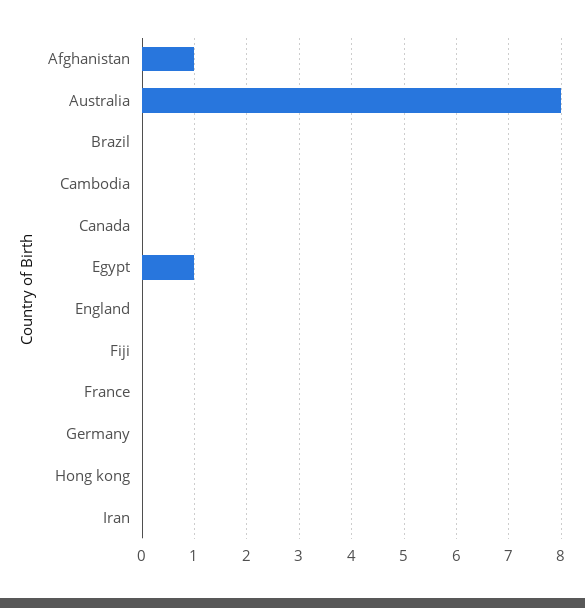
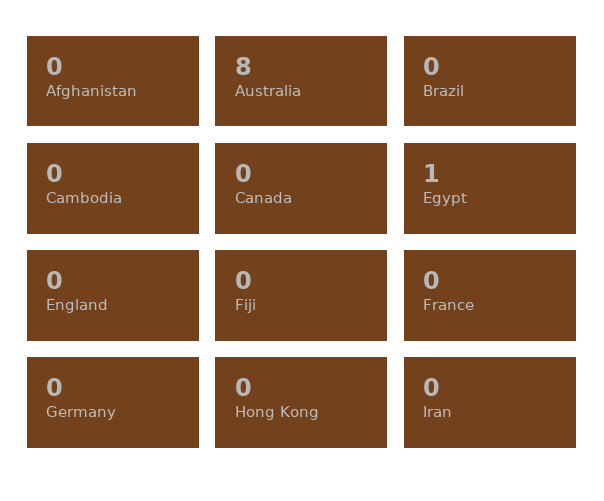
Afghanistan: 1 -> 0

